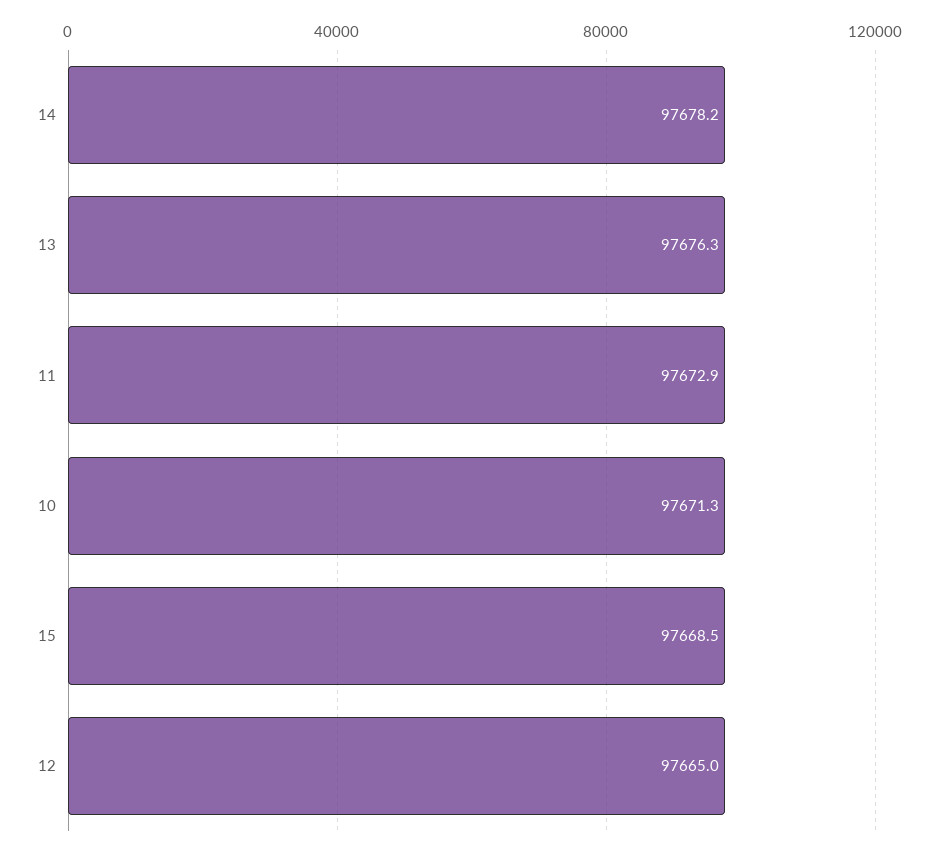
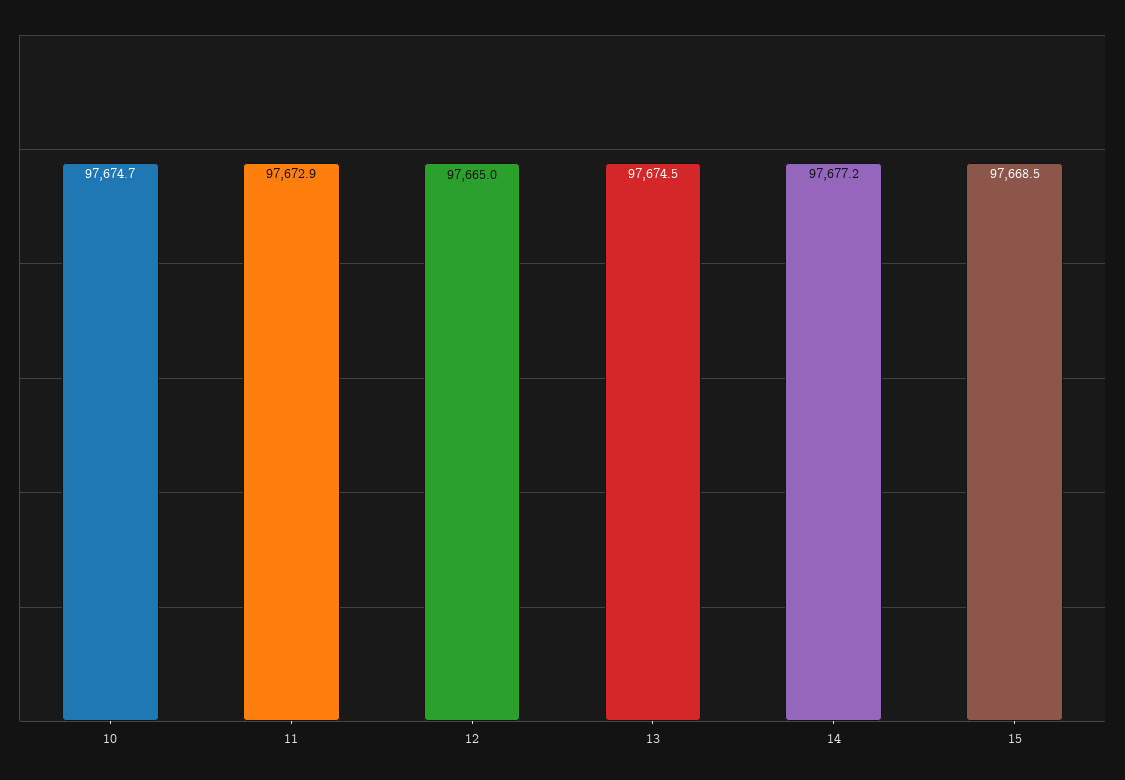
14: 97678.2 -> 97677.2
13: 97676.3 -> 97674.5
10: 97671.3 -> 97674.7

